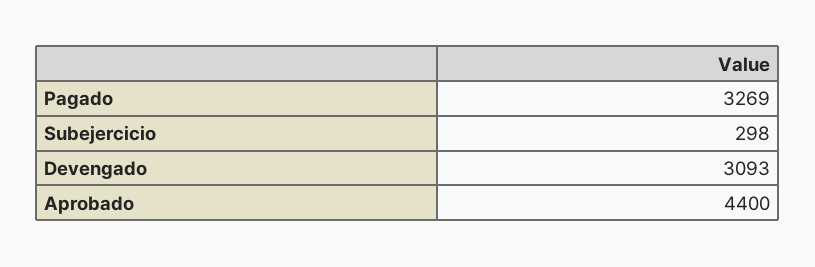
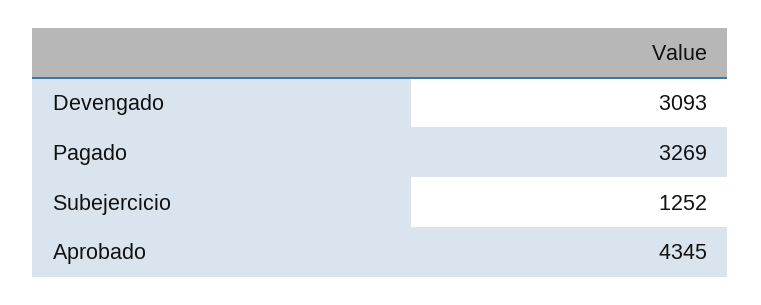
Subejercicio: 298 -> 1252
Aprobado: 4400 -> 4345

